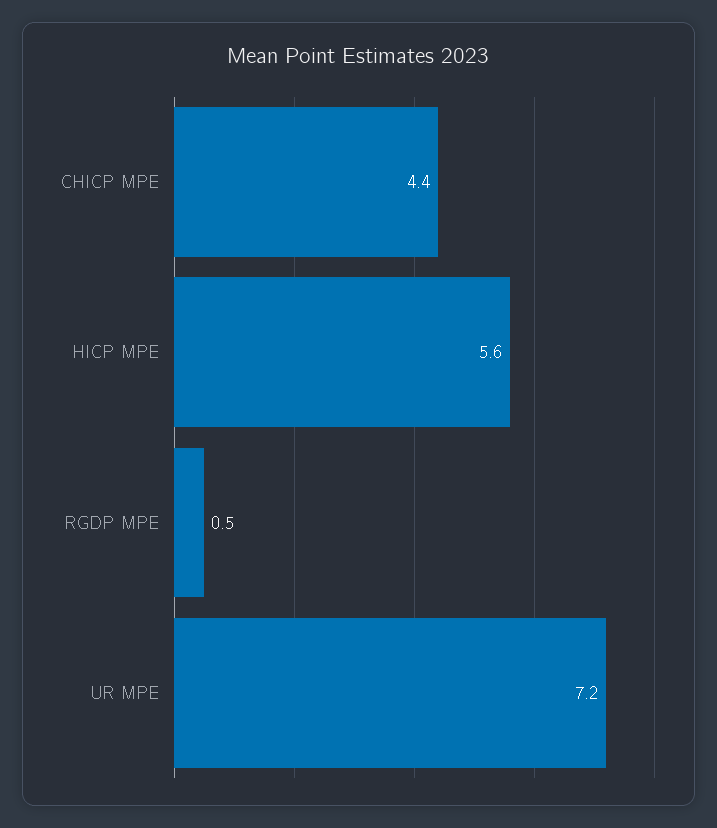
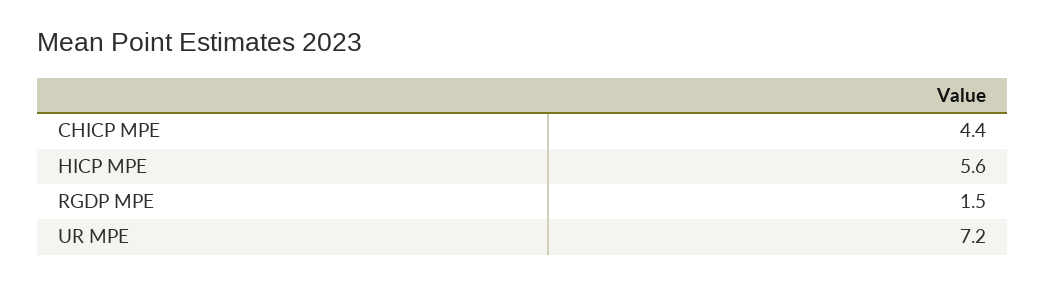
RGDP MPE: 0.5 -> 1.5

